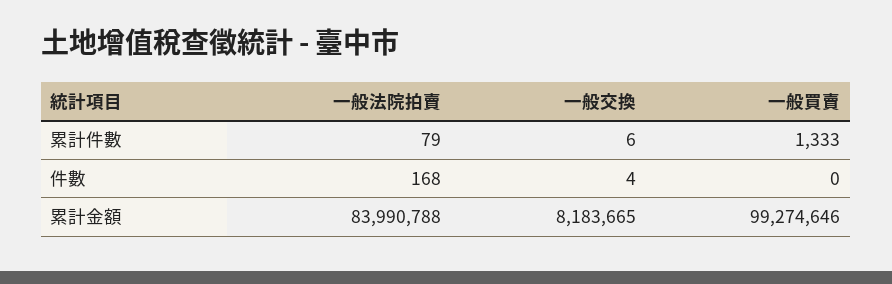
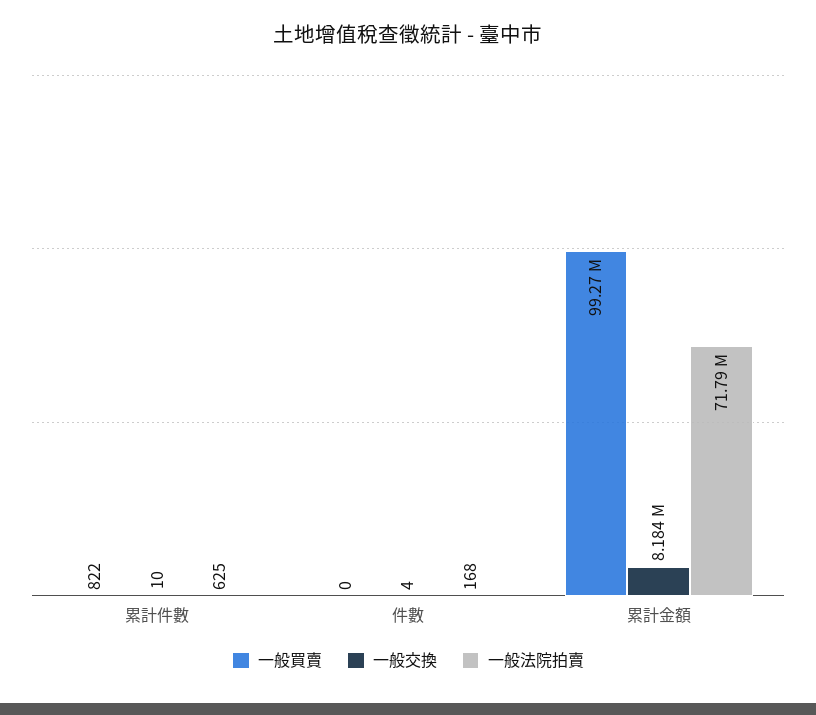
一般法院拍賣, 累計件數: 79 -> 625
一般交換, 累計件數: 6 -> 10
一般買賣, 累計件數: 1333 -> 822
一般法院拍賣, 累計金額: 83990788 -> 71790000

